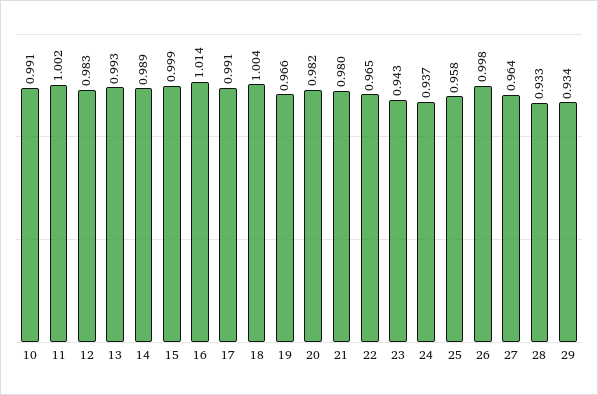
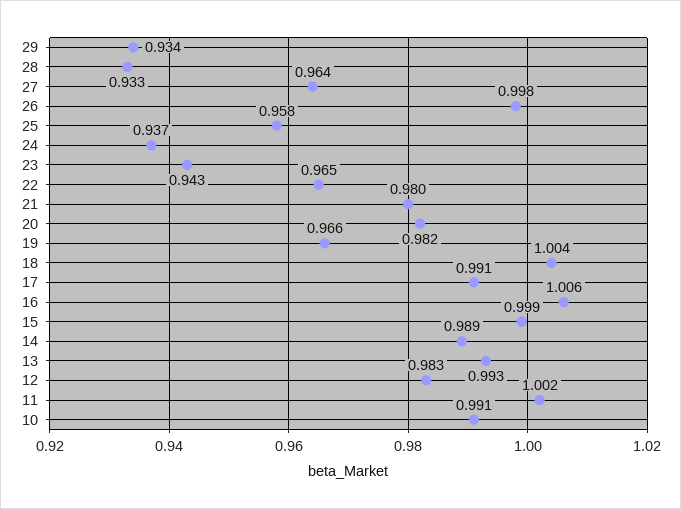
16: 1.014 -> 1.006

